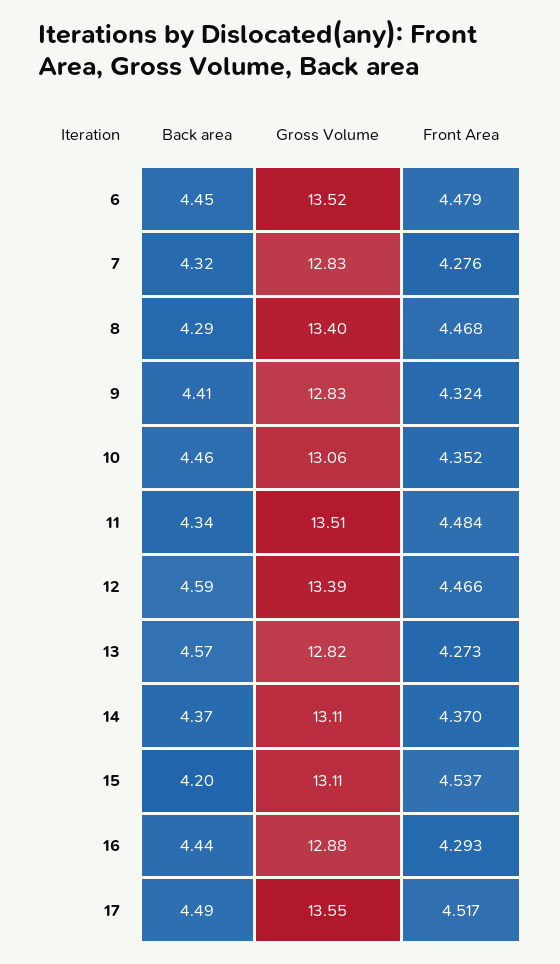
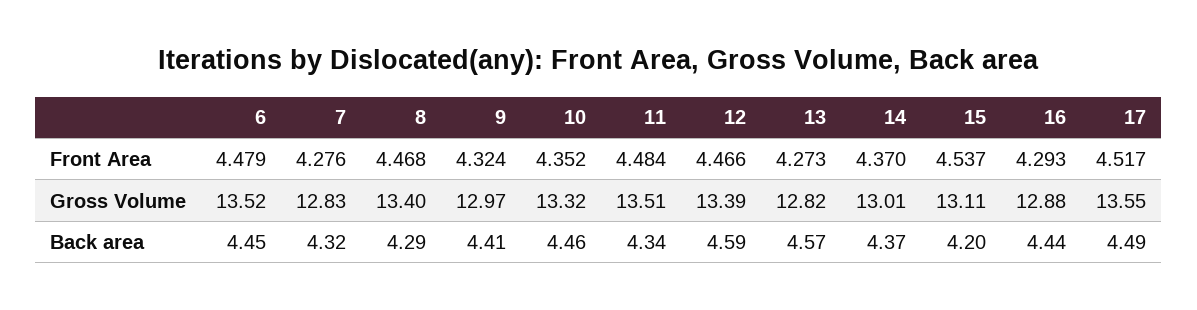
Gross Volume, 9: 12.83 -> 12.97
Gross Volume, 10: 13.06 -> 13.32
Gross Volume, 14: 13.11 -> 13.01

